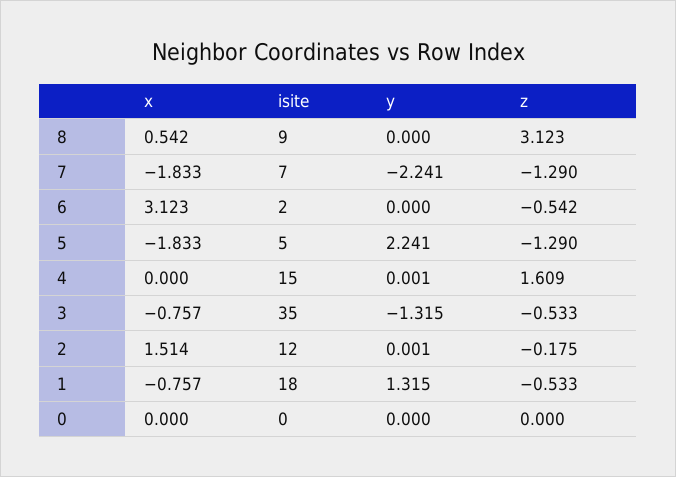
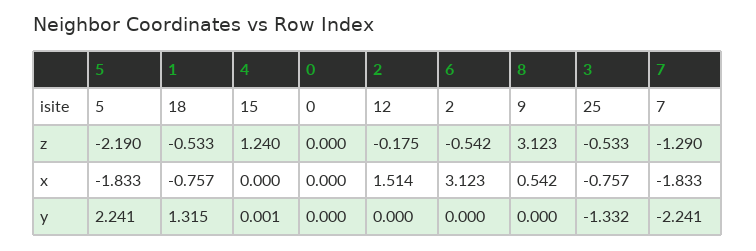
z, 5: -1.29 -> -2.19
z, 4: 1.609 -> 1.24
isite, 3: 35 -> 25
y, 3: -1.315 -> -1.332
y, 2: 0.001 -> 0

